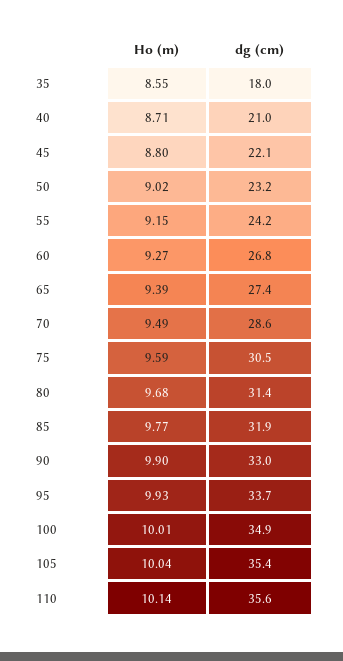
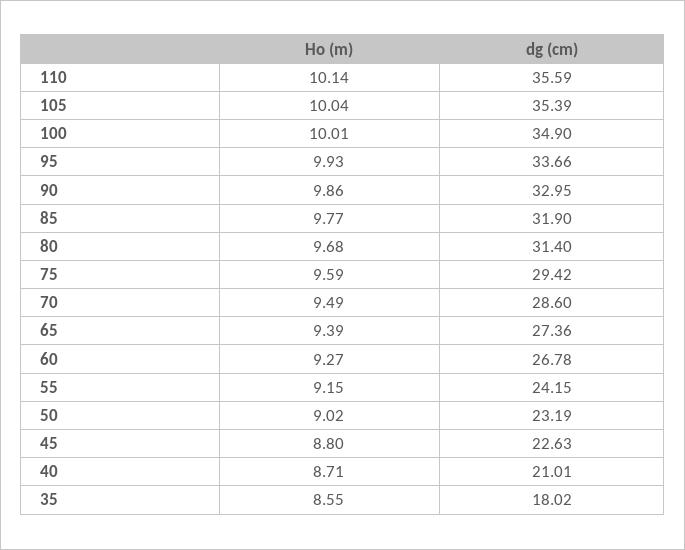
dg (cm), 45: 22.1 -> 22.63
dg (cm), 75: 30.5 -> 29.42
Ho (m), 90: 9.9 -> 9.86

